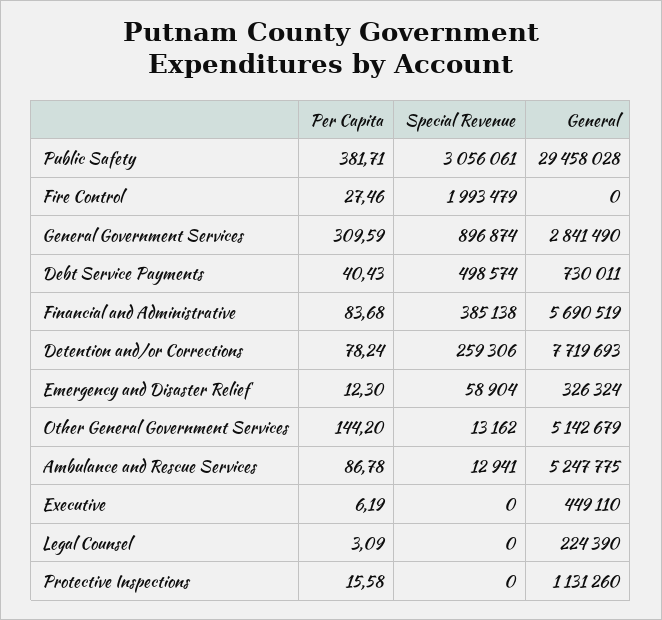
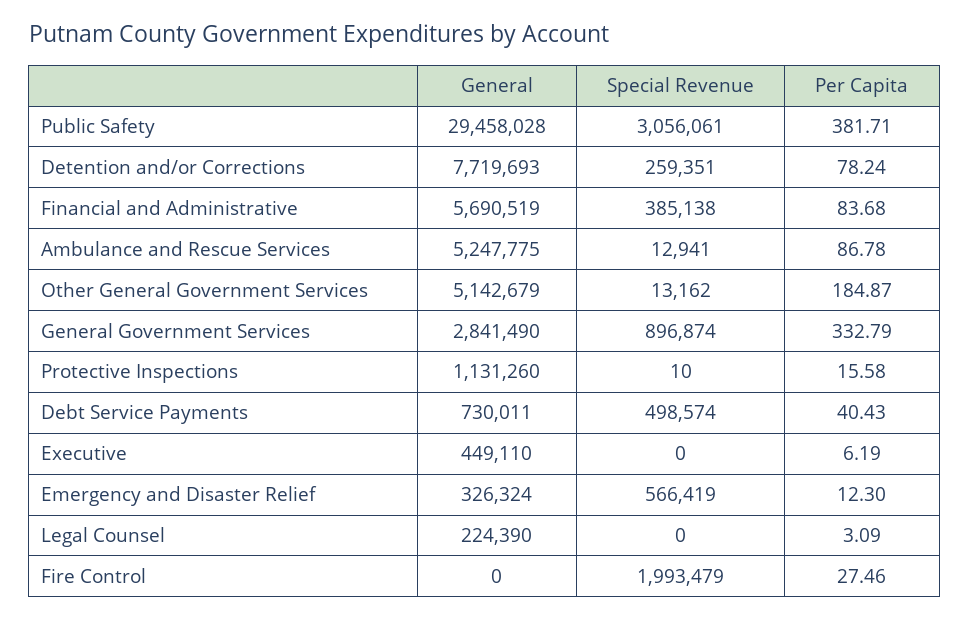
Per Capita, General Government Services: 309.59 -> 332.79
Special Revenue, Detention and/or Corrections: 259306 -> 259351
Special Revenue, Emergency and Disaster Relief: 58904 -> 566419
Per Capita, Other General Government Services: 144.2 -> 184.87
Special Revenue, Protective Inspections: 0 -> 10

